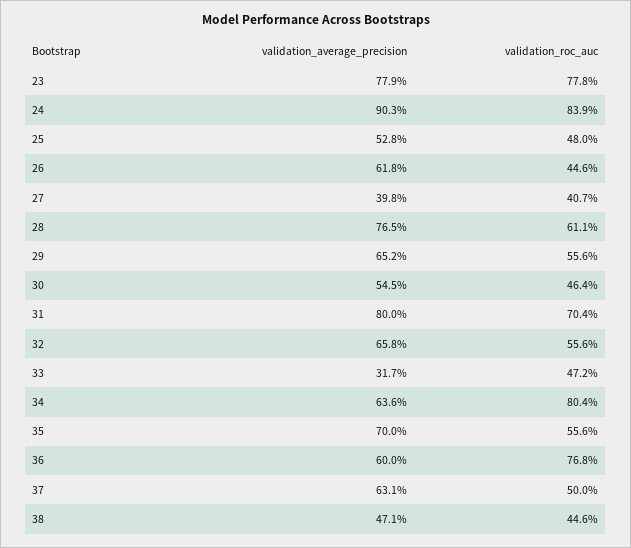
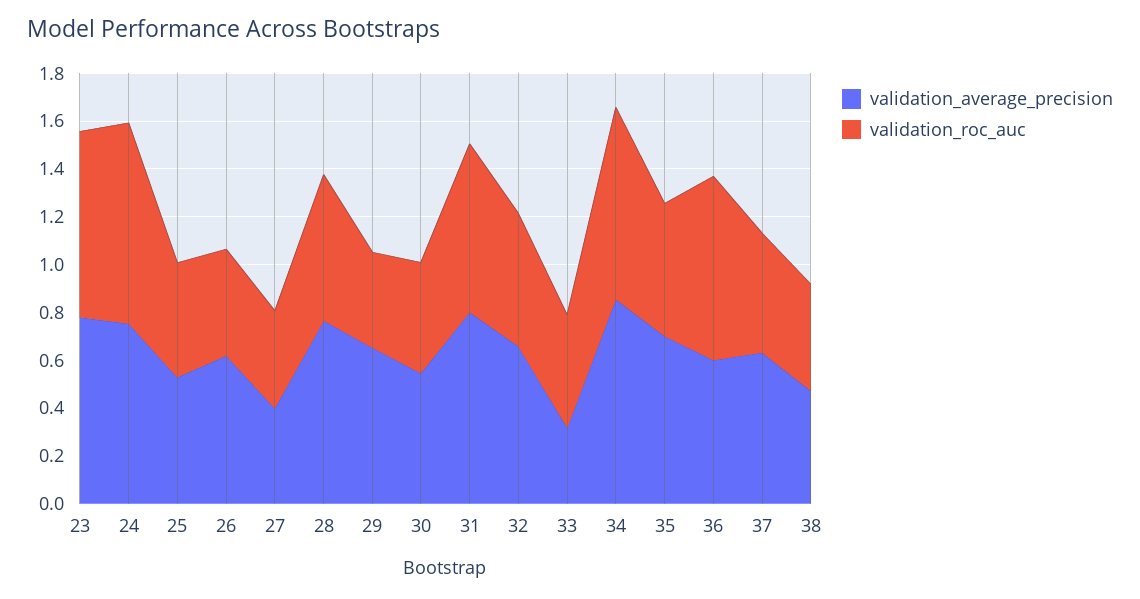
validation_average_precision, 24: 0.903 -> 0.75
validation_roc_auc, 29: 0.556 -> 0.4
validation_average_precision, 34: 0.636 -> 0.85

